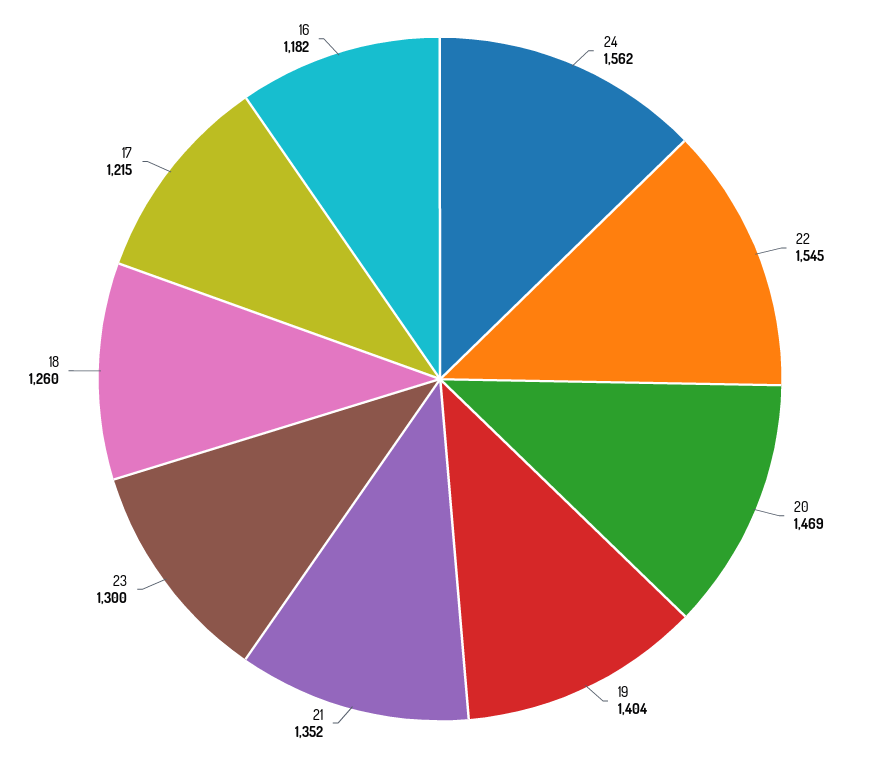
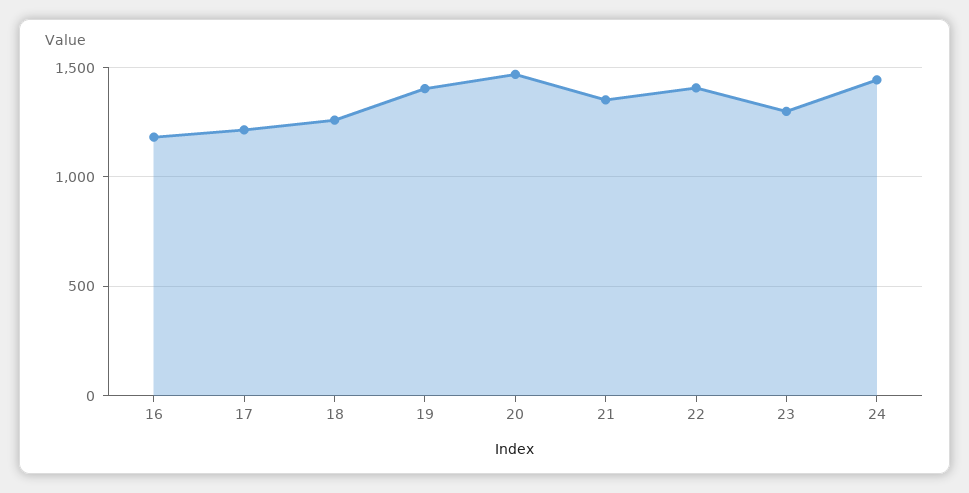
24: 1562 -> 1450
22: 1545 -> 1400

